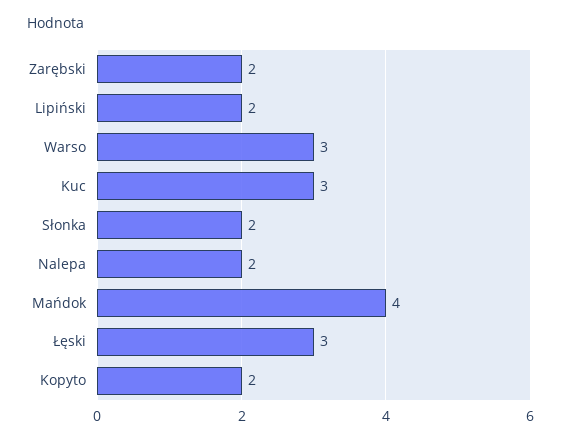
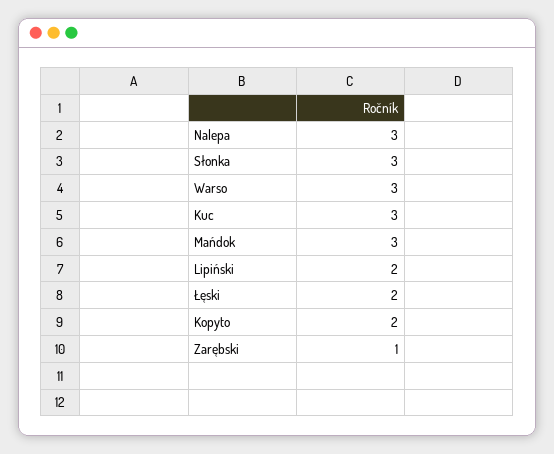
Zarębski: 2 -> 1
Słonka: 2 -> 3
Nalepa: 2 -> 3
Mańdok: 4 -> 3
Łęski: 3 -> 2

